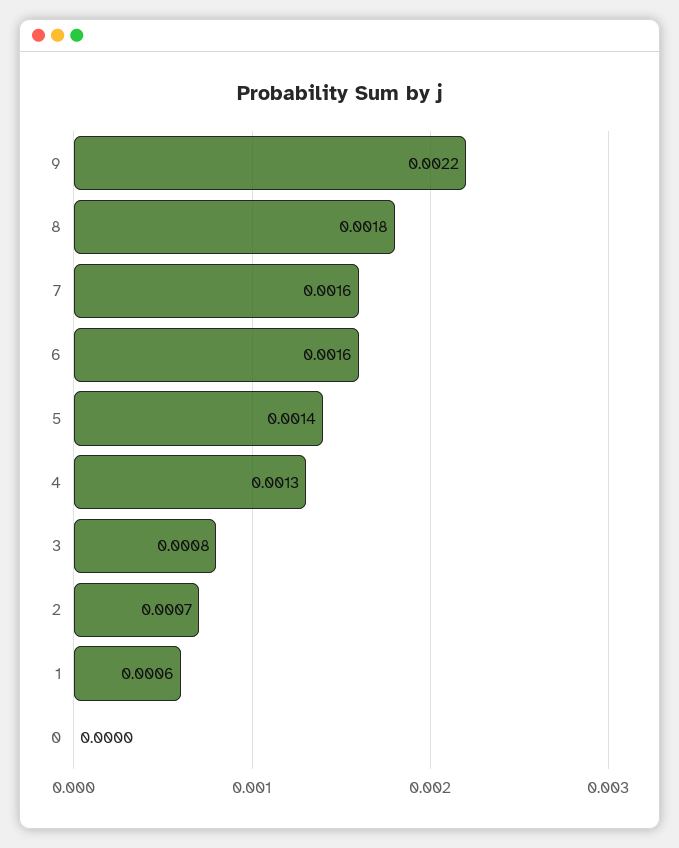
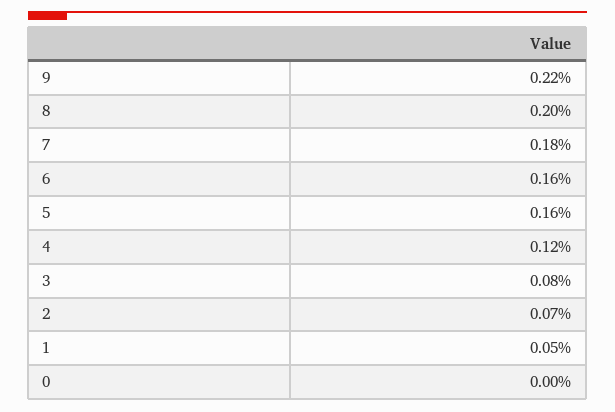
8: 0.0018 -> 0.002
7: 0.0016 -> 0.0018
5: 0.0014 -> 0.0016
4: 0.0013 -> 0.0012
1: 0.0006 -> 0.0005

